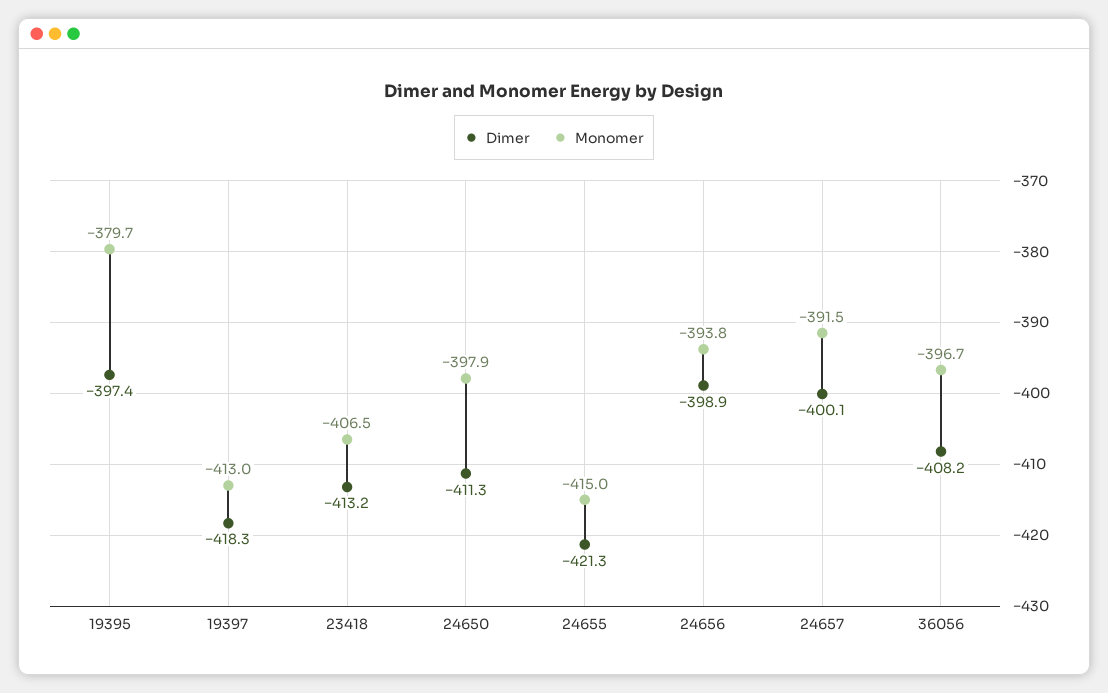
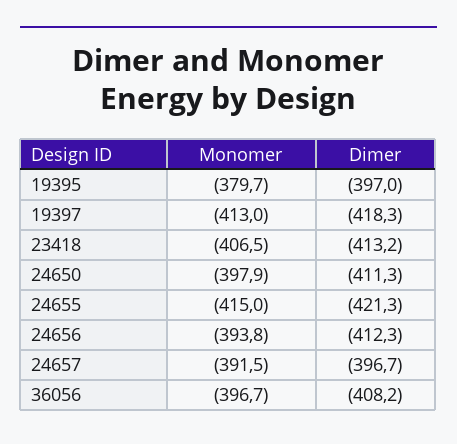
Dimer, 19395: -397.4 -> -397
Dimer, 24656: -398.9 -> -412.3
Dimer, 24657: -400.1 -> -396.7

